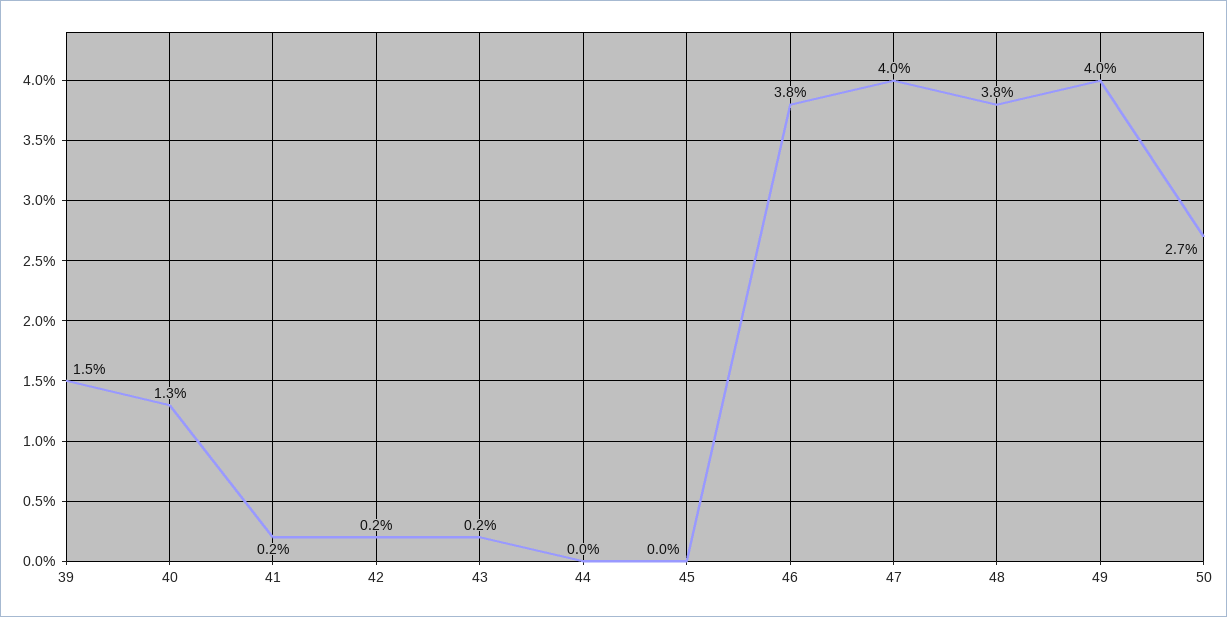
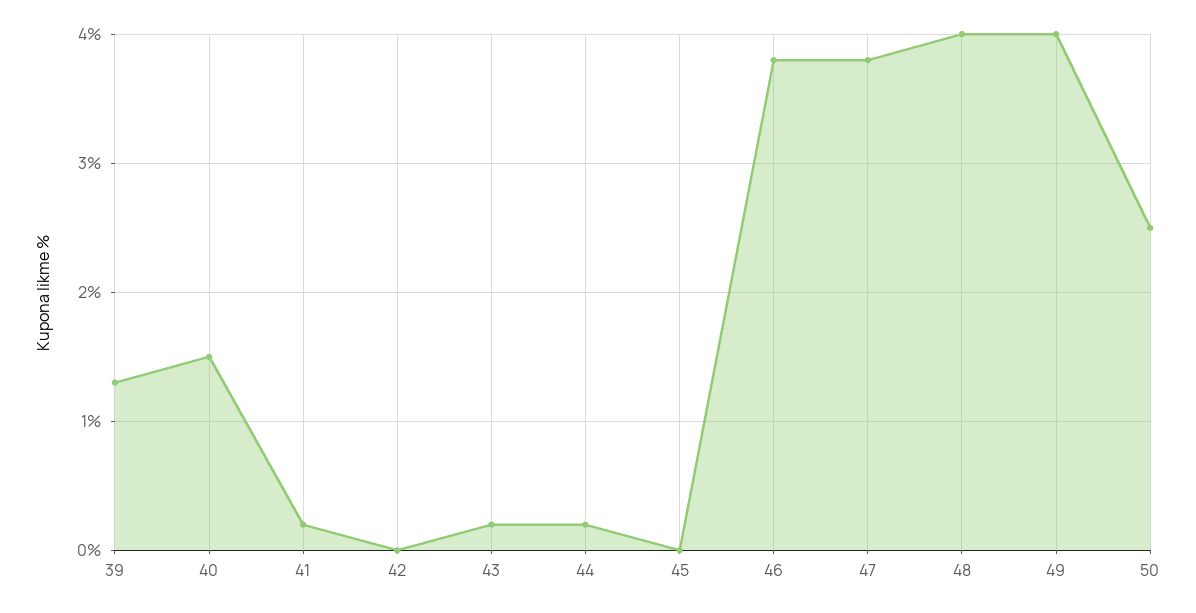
39: 1.5 -> 1.3
40: 1.3 -> 1.5
42: 0.2 -> 0
44: 0 -> 0.2
47: 4 -> 3.8
48: 3.8 -> 4
50: 2.7 -> 2.5

